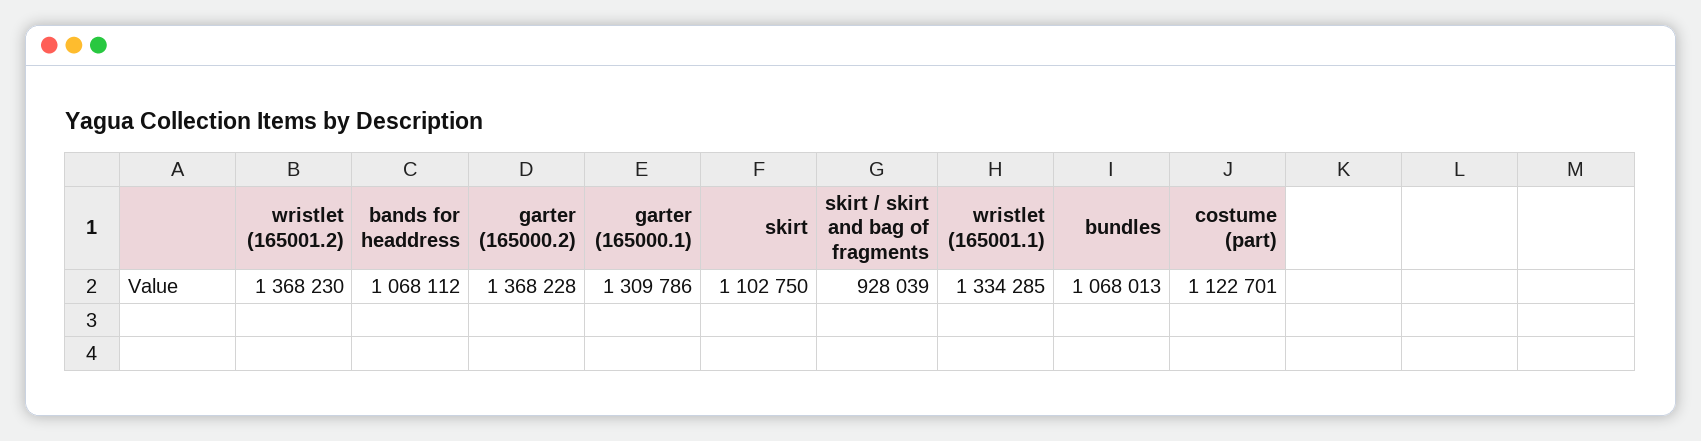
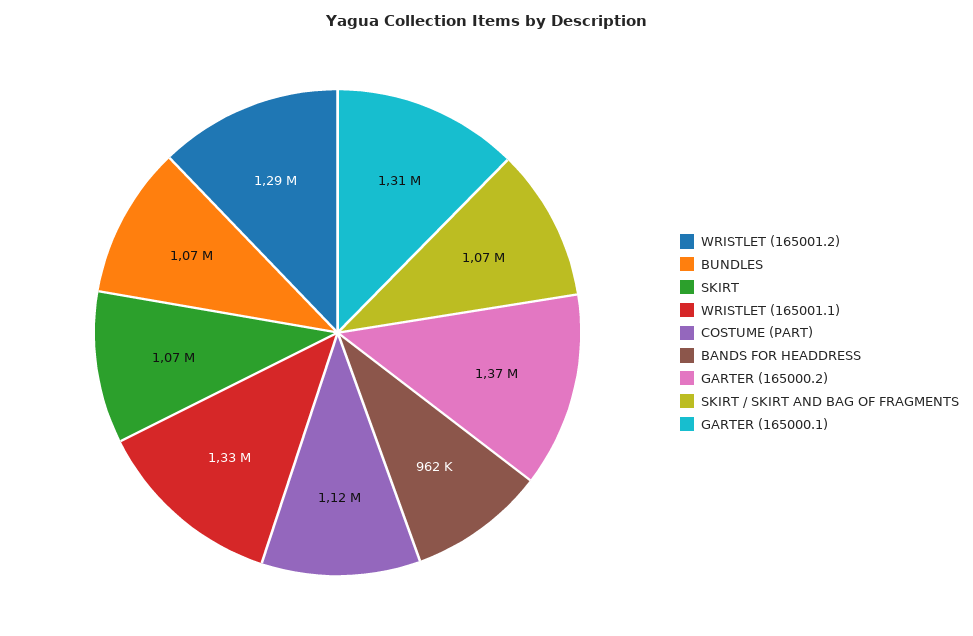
wristlet (165001.2): 1368230 -> 1290000
bands for headdress: 1068112 -> 962000
skirt: 1102750 -> 1070000
skirt / skirt and bag of fragments: 928039 -> 1070000

